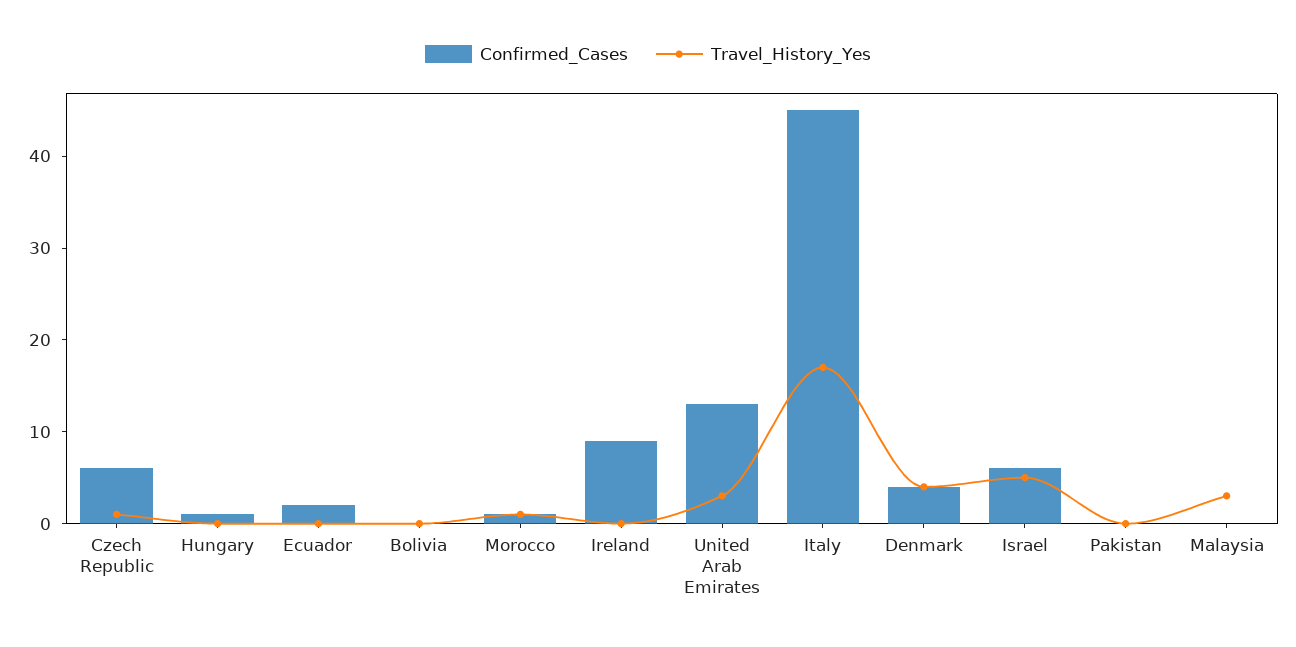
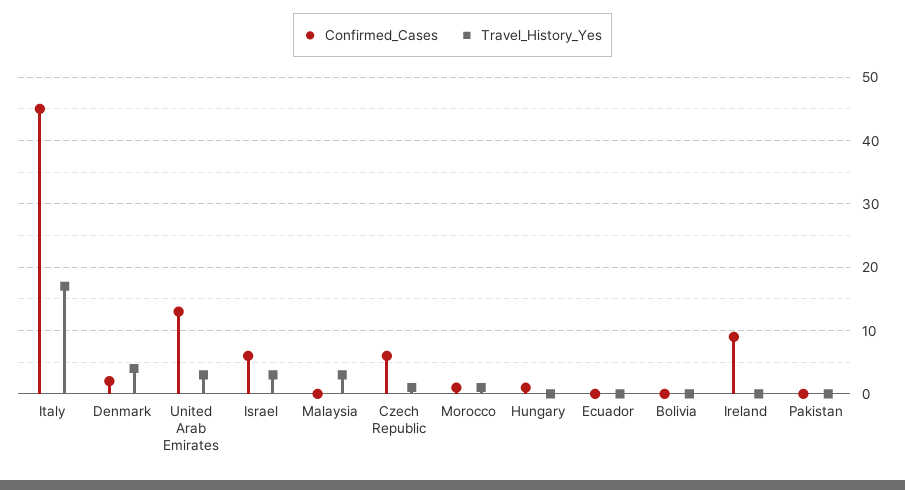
Confirmed_Cases, Ecuador: 2 -> 0
Confirmed_Cases, Denmark: 4 -> 2
Travel_History_Yes, Israel: 5 -> 3

